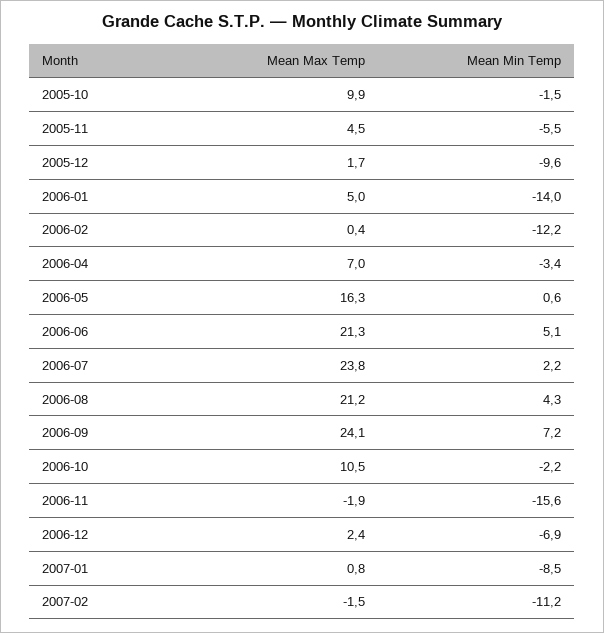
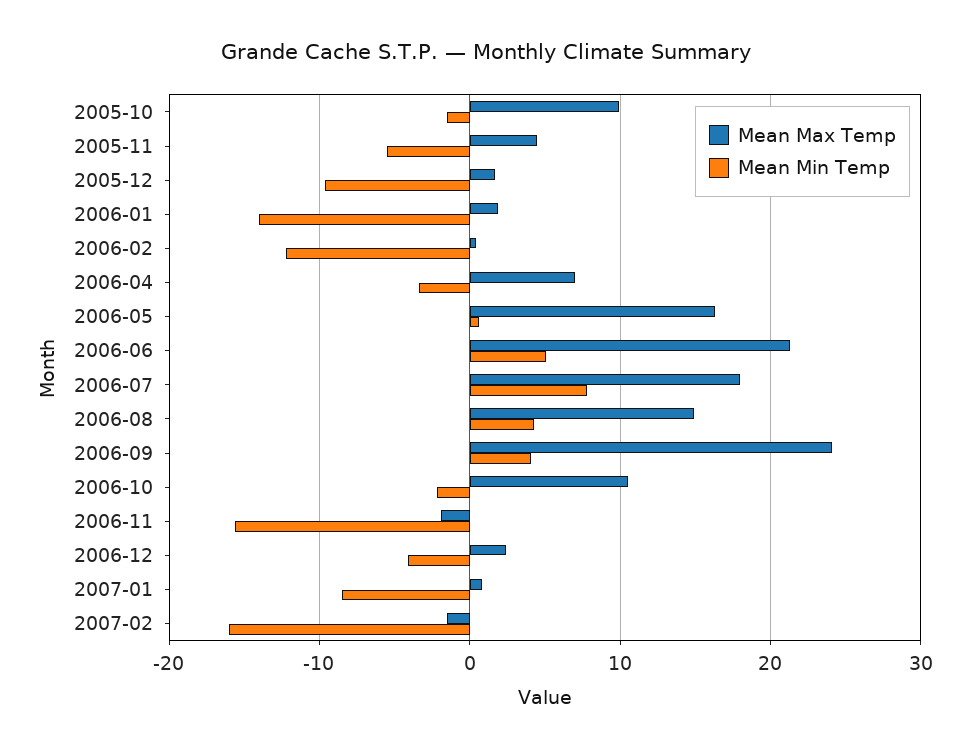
Mean Max Temp, 2006-01: 5 -> 2
Mean Max Temp, 2006-07: 23.8 -> 18
Mean Min Temp, 2006-07: 2.2 -> 8
Mean Max Temp, 2006-08: 21.2 -> 15
Mean Min Temp, 2006-09: 7.2 -> 4
Mean Min Temp, 2006-12: -6.9 -> -4
Mean Min Temp, 2007-02: -11.2 -> -16

